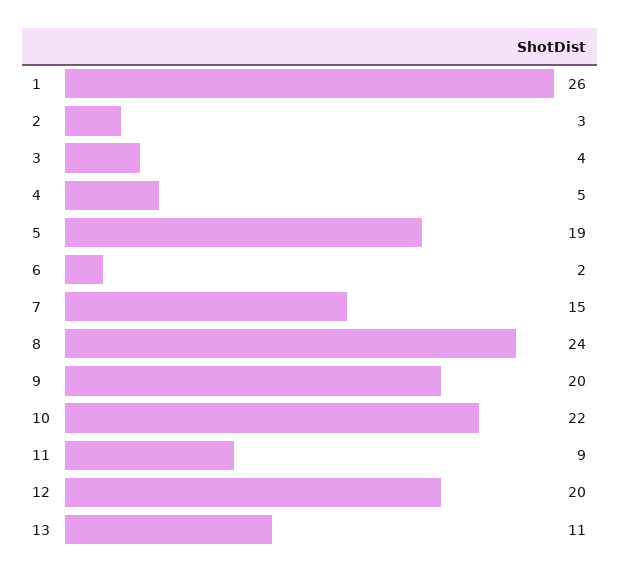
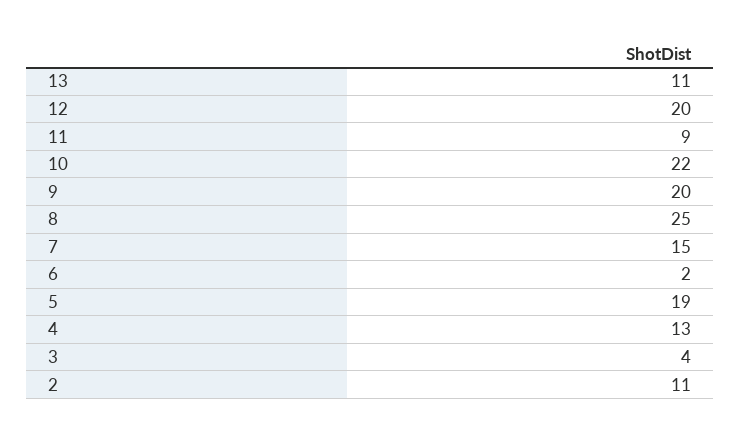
1: 26 -> none
2: 3 -> 11
4: 5 -> 13
8: 24 -> 25

